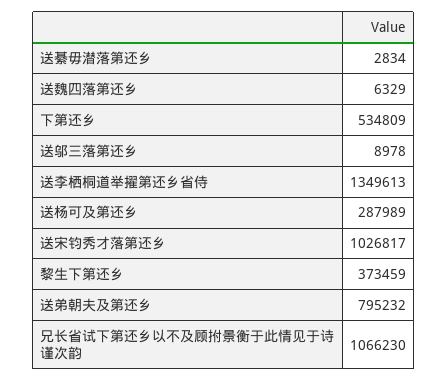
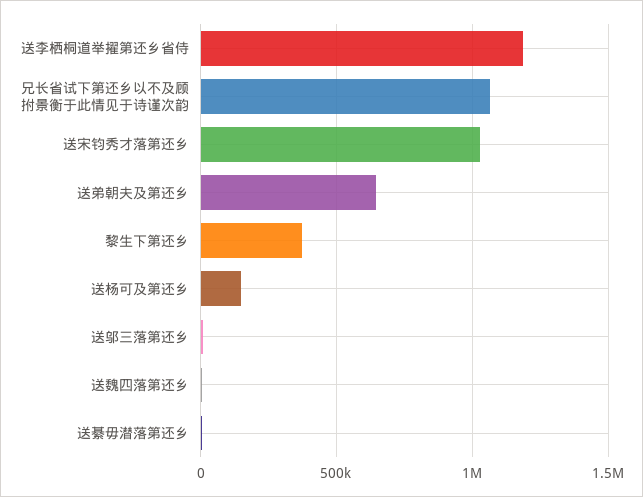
下第还乡: 534809 -> none
送李栖桐道举擢第还乡省侍: 1349613 -> 1200000
送杨可及第还乡: 287989 -> 150000
送弟朝夫及第还乡: 795232 -> 650000

